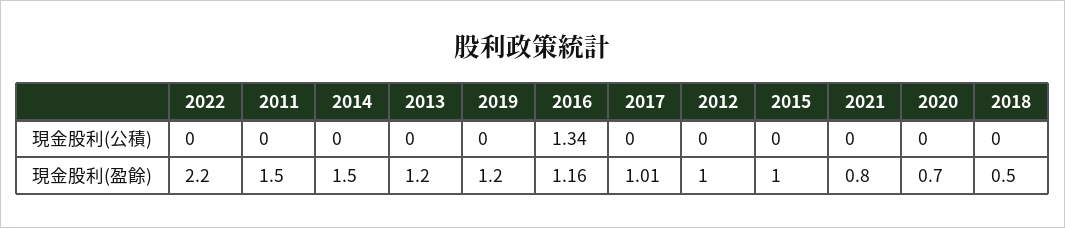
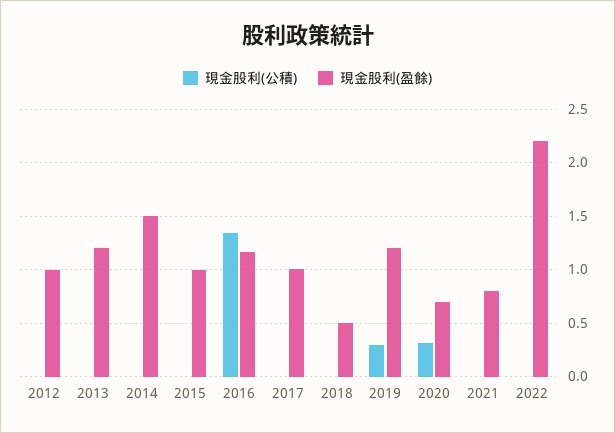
現金股利(公積), 2011: 0 -> none
現金股利(公積), 2019: 0 -> 0.3
現金股利(公積), 2020: 0 -> 0.3
現金股利(盈餘), 2011: 1.5 -> none

